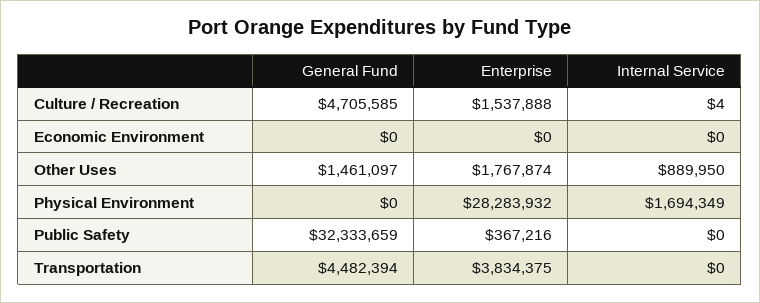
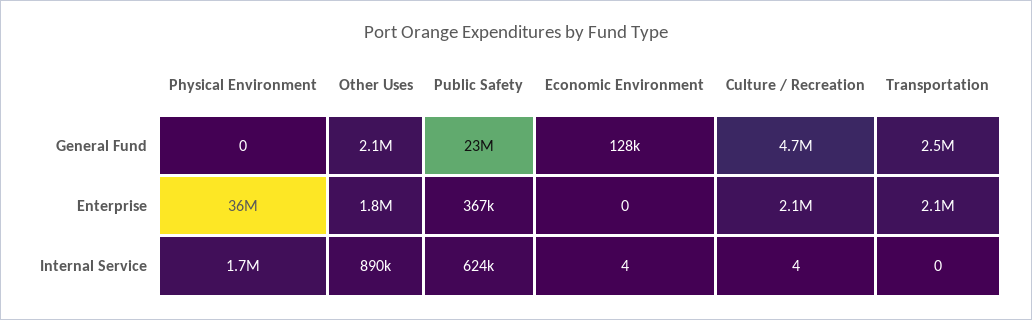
Enterprise, Culture / Recreation: 1537888 -> 2100000
General Fund, Economic Environment: 0 -> 128000
Internal Service, Economic Environment: 0 -> 4
General Fund, Other Uses: 1461097 -> 2100000
Enterprise, Physical Environment: 28283932 -> 36000000
General Fund, Public Safety: 32333659 -> 23000000
Internal Service, Public Safety: 0 -> 624000
General Fund, Transportation: 4482394 -> 2500000
Enterprise, Transportation: 3834375 -> 2100000

